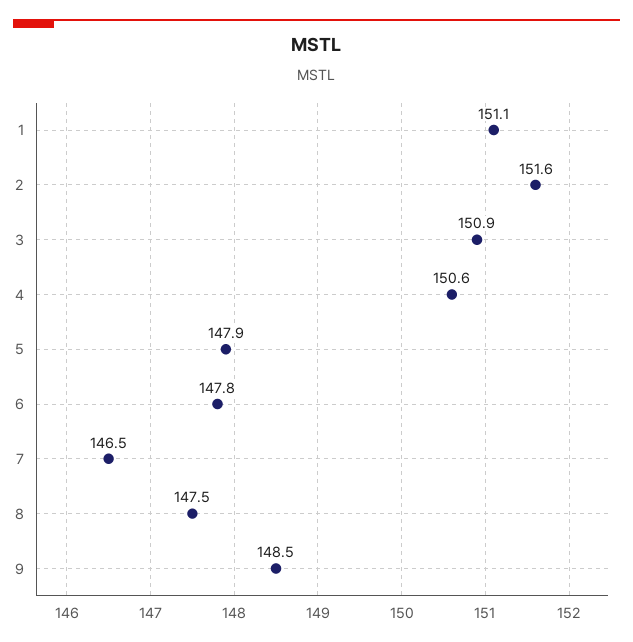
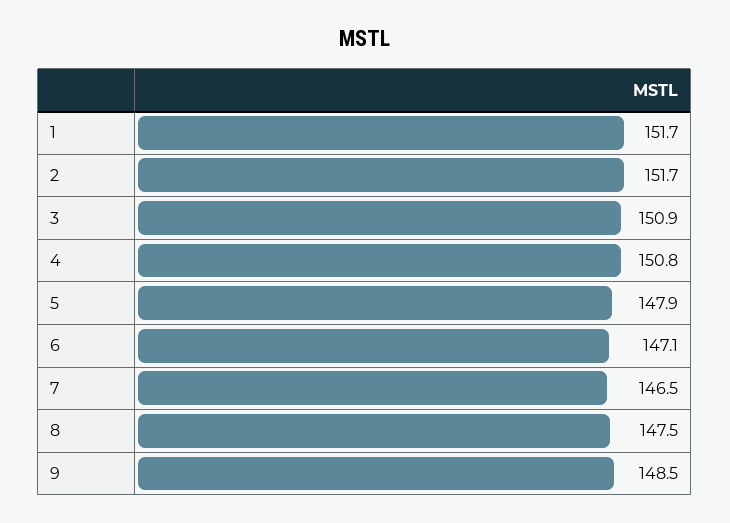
1: 151.1 -> 151.7
2: 151.6 -> 151.7
4: 150.6 -> 150.8
6: 147.8 -> 147.1

